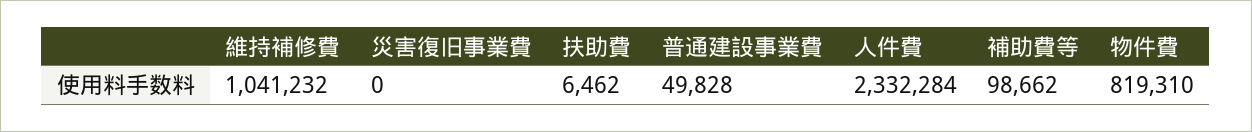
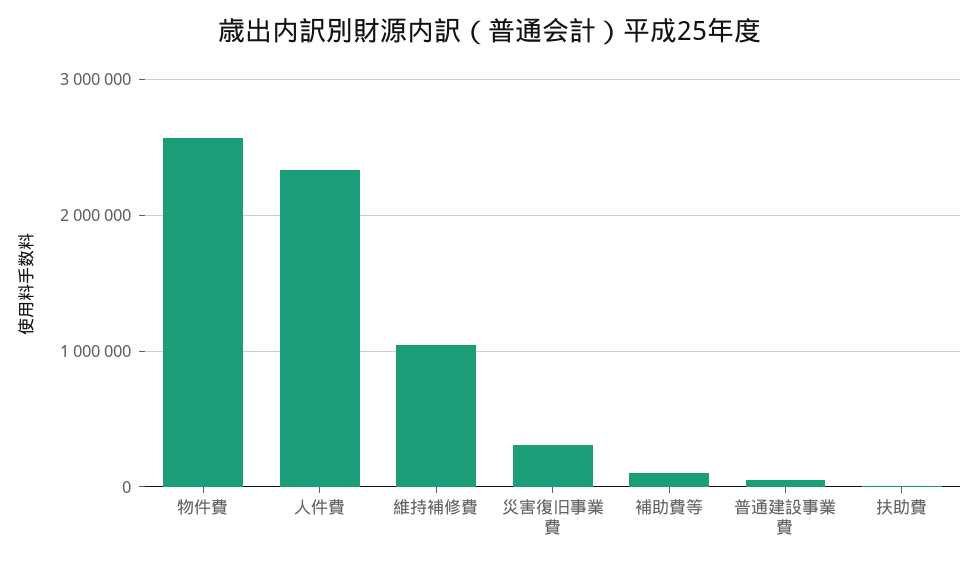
災害復旧事業費: 0 -> 300000
物件費: 819310 -> 2600000

